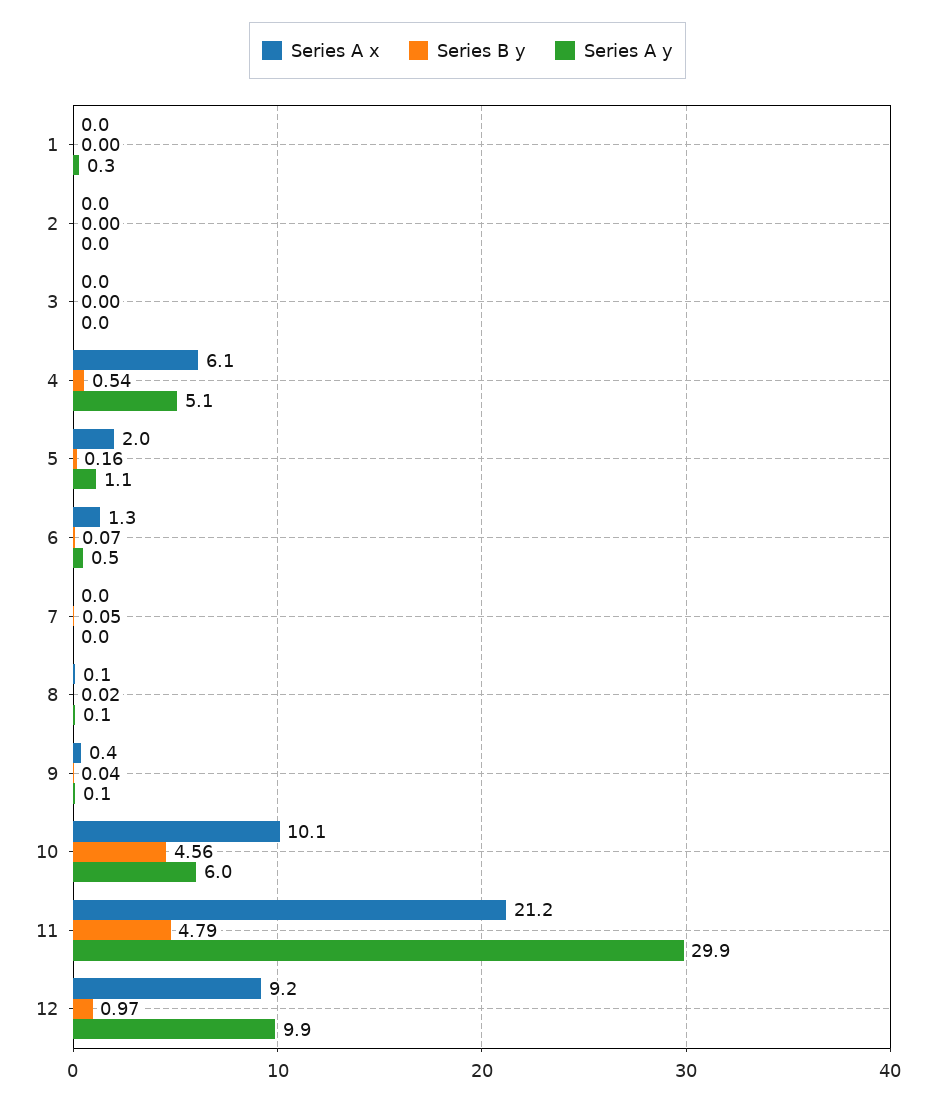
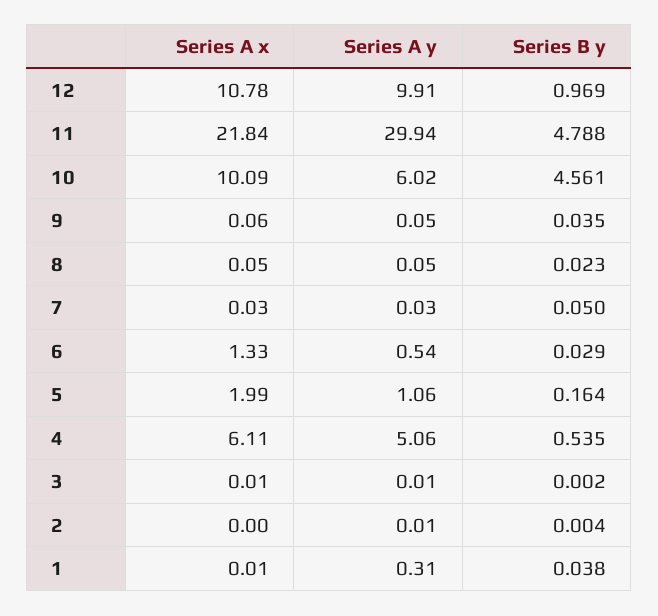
Series B y, 1: 0 -> 0.038
Series B y, 6: 0.07 -> 0.029
Series A x, 9: 0.4 -> 0.06
Series A x, 11: 21.2 -> 21.84
Series A x, 12: 9.2 -> 10.78

